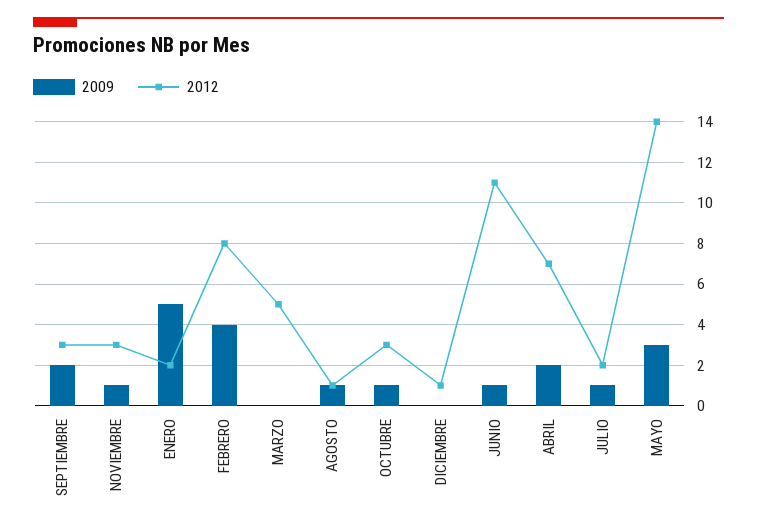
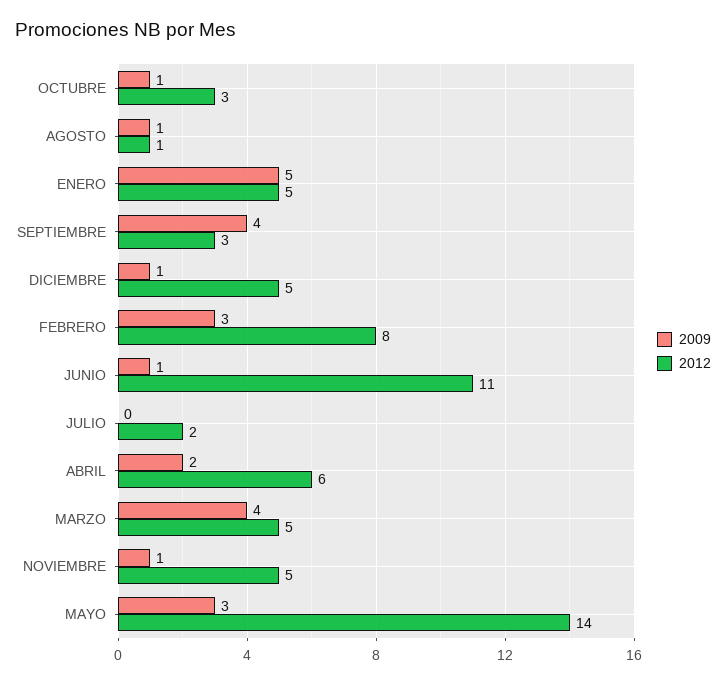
2009, SEPTIEMBRE: 2 -> 4
2012, NOVIEMBRE: 3 -> 5
2012, ENERO: 2 -> 5
2009, FEBRERO: 4 -> 3
2009, MARZO: 0 -> 4
2009, DICIEMBRE: 0 -> 1
2012, DICIEMBRE: 1 -> 5
2012, ABRIL: 7 -> 6
2009, JULIO: 1 -> 0

